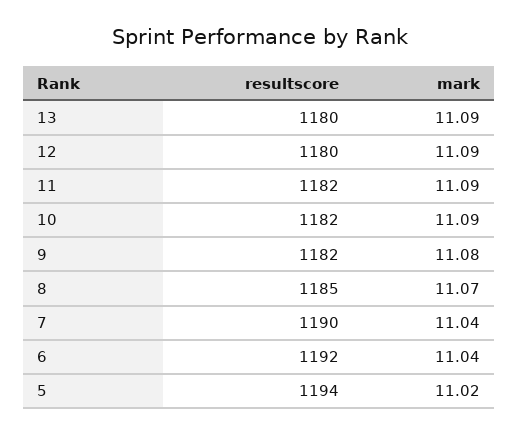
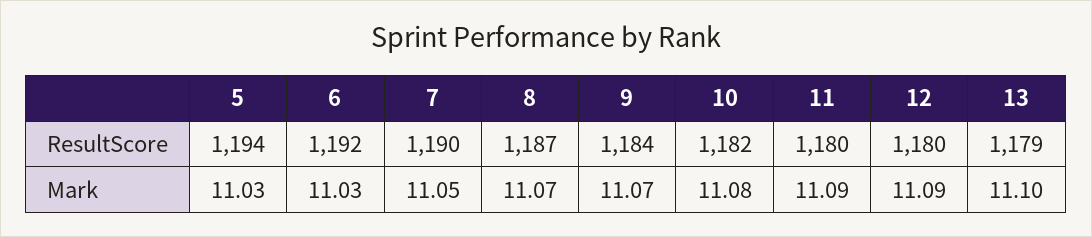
resultscore, 13: 1180 -> 1179
mark, 13: 11.09 -> 11.1
resultscore, 11: 1182 -> 1180
mark, 10: 11.09 -> 11.08
resultscore, 9: 1182 -> 1184
mark, 9: 11.08 -> 11.07
resultscore, 8: 1185 -> 1187
mark, 7: 11.04 -> 11.05
mark, 6: 11.04 -> 11.03
mark, 5: 11.02 -> 11.03

